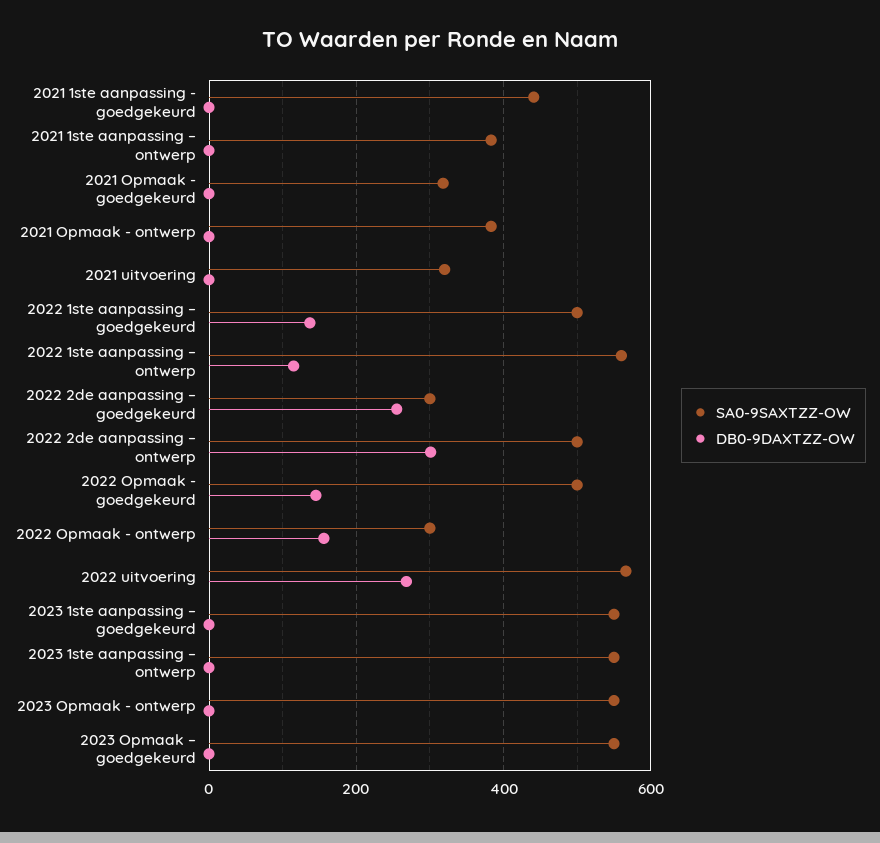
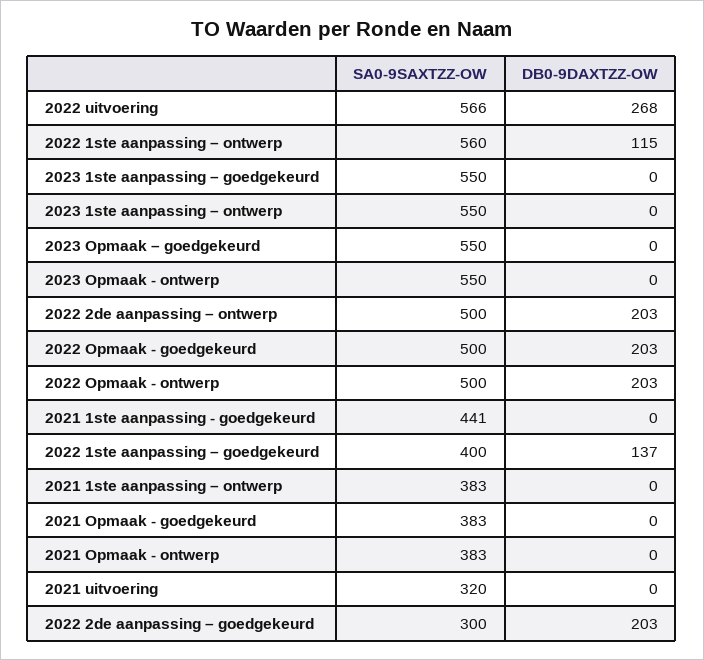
SA0-9SAXTZZ-OW, 2021 Opmaak - goedgekeurd: 320 -> 383
SA0-9SAXTZZ-OW, 2022 1ste aanpassing – goedgekeurd: 500 -> 400
DB0-9DAXTZZ-OW, 2022 2de aanpassing – goedgekeurd: 260 -> 203
DB0-9DAXTZZ-OW, 2022 2de aanpassing – ontwerp: 300 -> 203
DB0-9DAXTZZ-OW, 2022 Opmaak - goedgekeurd: 140 -> 203
SA0-9SAXTZZ-OW, 2022 Opmaak - ontwerp: 300 -> 500
DB0-9DAXTZZ-OW, 2022 Opmaak - ontwerp: 160 -> 203

